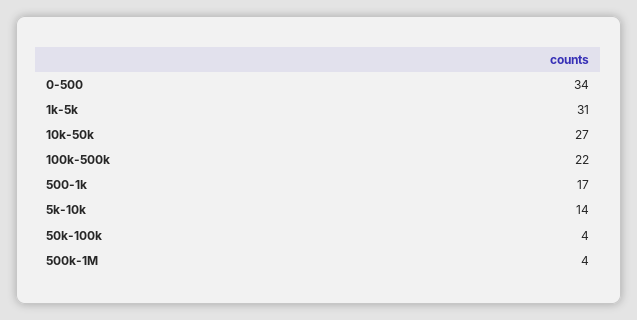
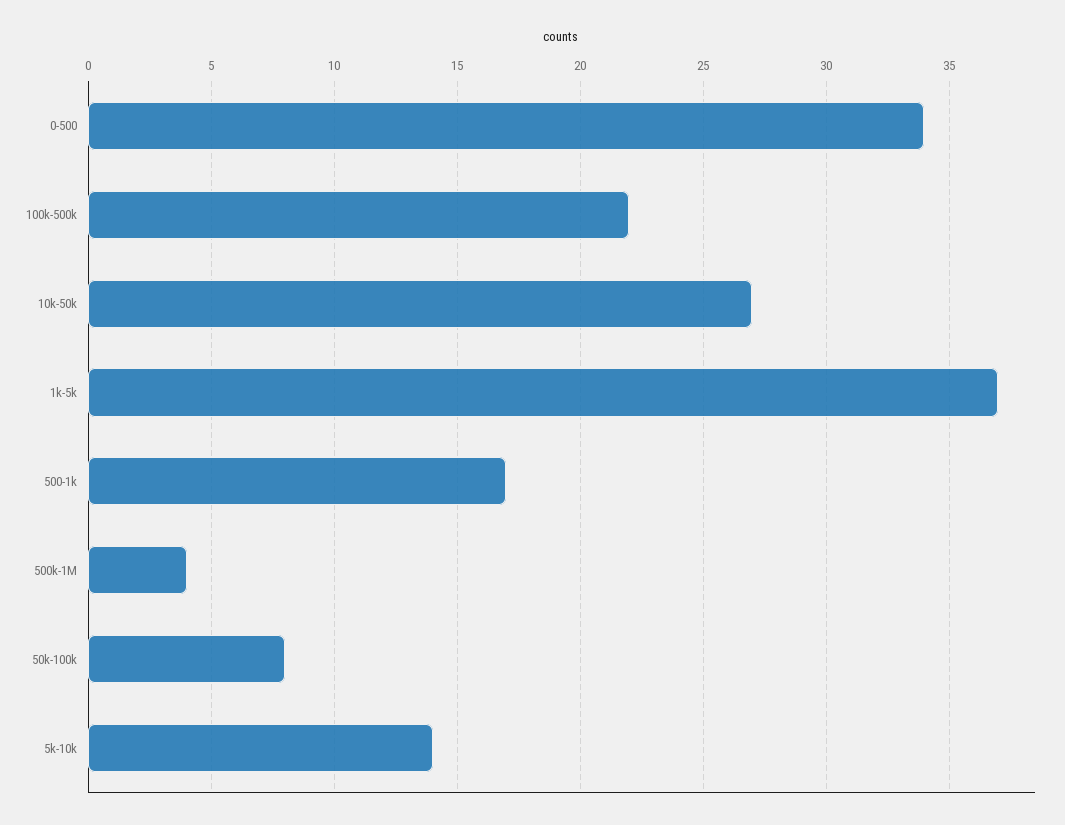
1k-5k: 31 -> 37
50k-100k: 4 -> 8

